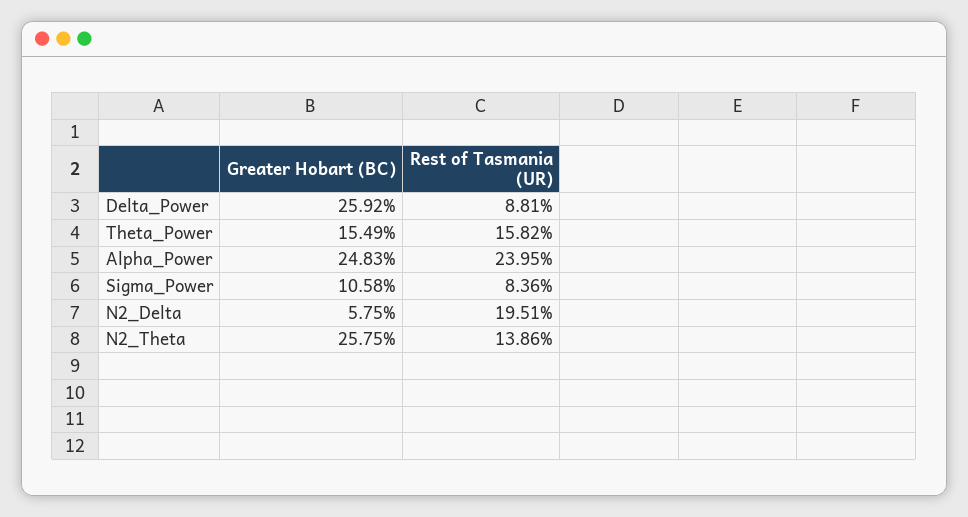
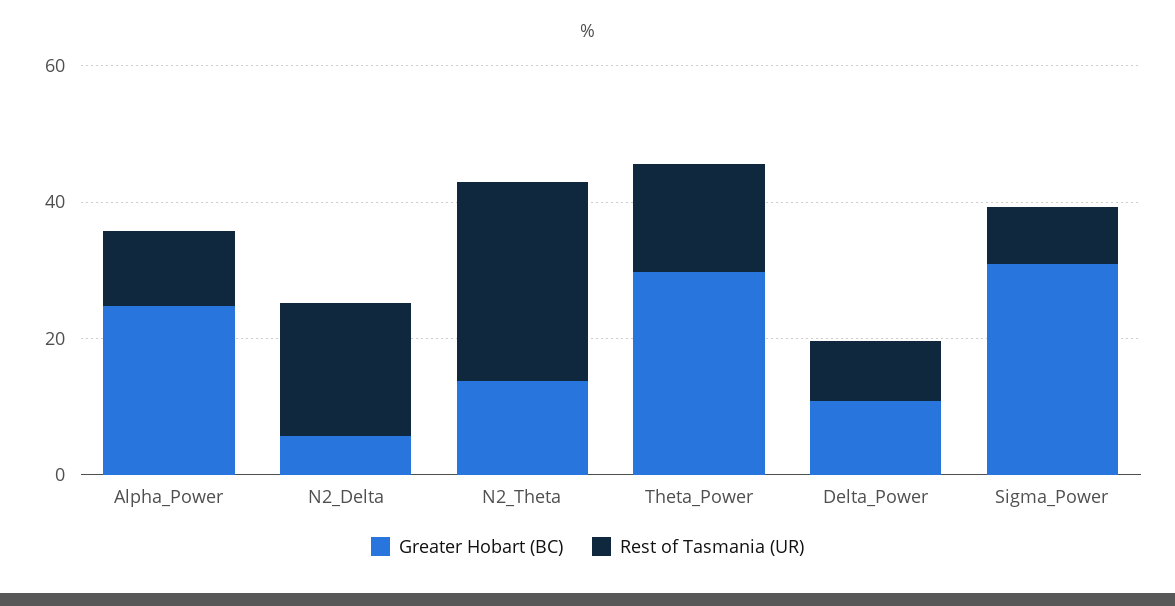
Greater Hobart (BC), Delta_Power: 25.92 -> 10
Greater Hobart (BC), Theta_Power: 15.49 -> 30
Rest of Tasmania (UR), Alpha_Power: 23.95 -> 10
Greater Hobart (BC), Sigma_Power: 10.58 -> 30
Greater Hobart (BC), N2_Theta: 25.75 -> 15
Rest of Tasmania (UR), N2_Theta: 13.86 -> 30

